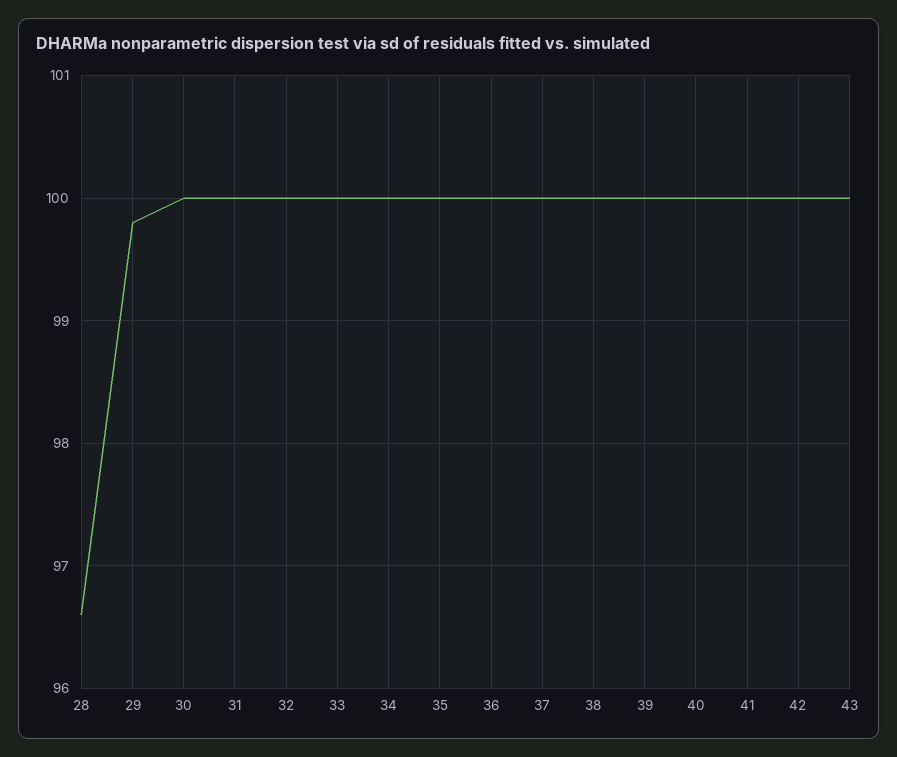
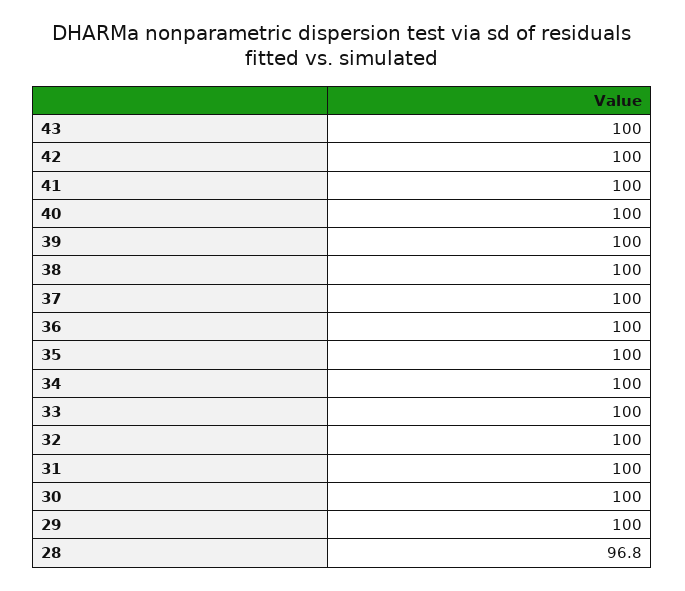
28: 96.6 -> 96.8
29: 99.8 -> 100

